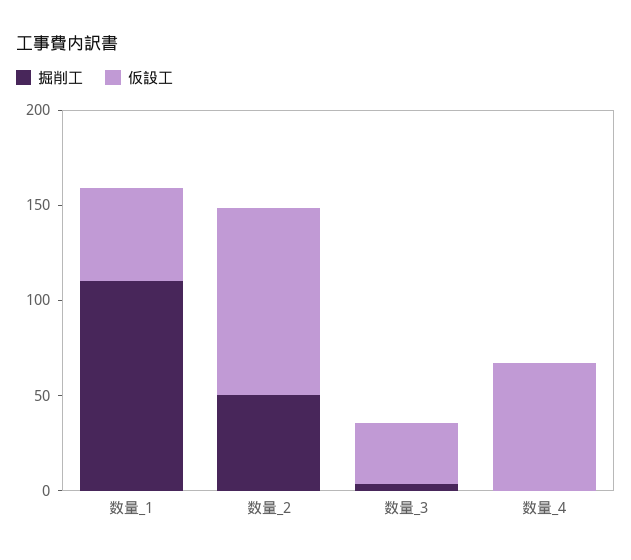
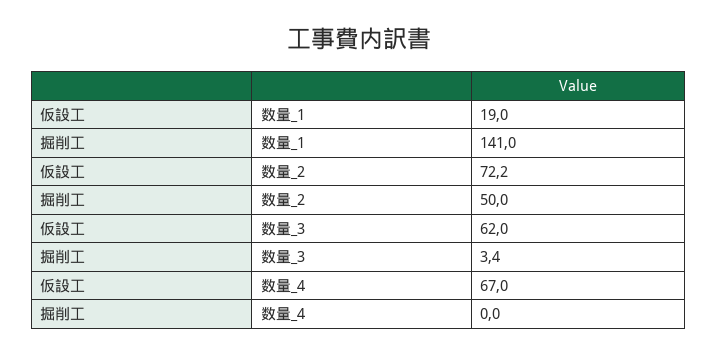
掘削工, 数量_1: 110 -> 141
仮設工, 数量_1: 50 -> 19
仮設工, 数量_2: 100 -> 72.2
仮設工, 数量_3: 30 -> 62

